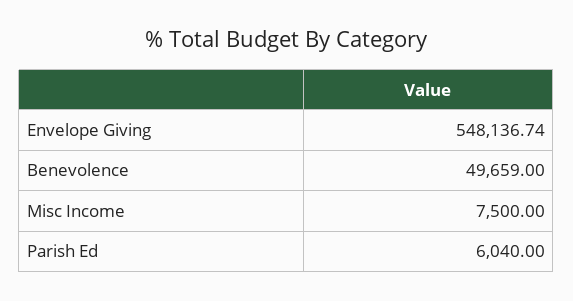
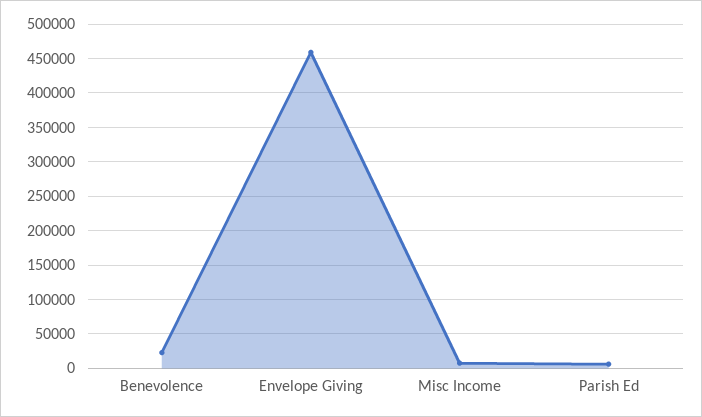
Envelope Giving: 548136.74 -> 460000
Benevolence: 49659 -> 20000

